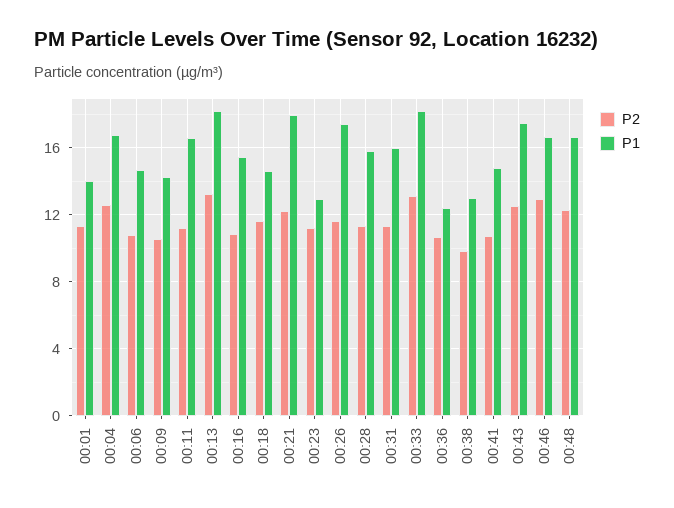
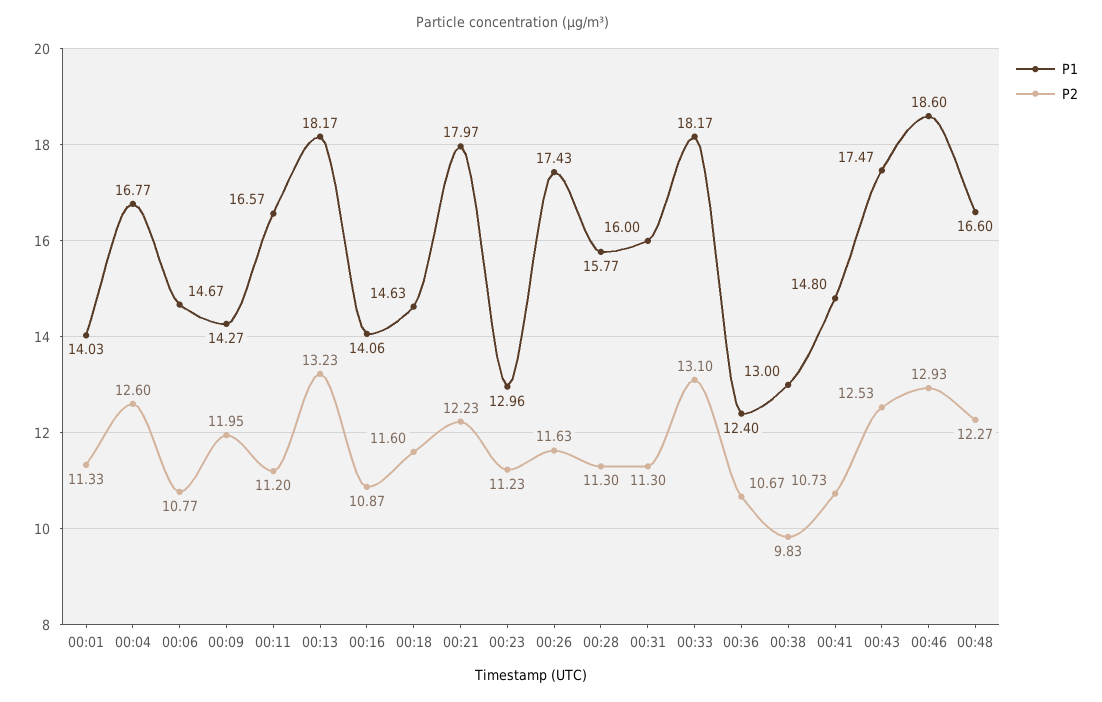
P2, 00:09: 10.5 -> 11.95
P1, 00:16: 15.5 -> 14.06
P1, 00:46: 16.5 -> 18.6

